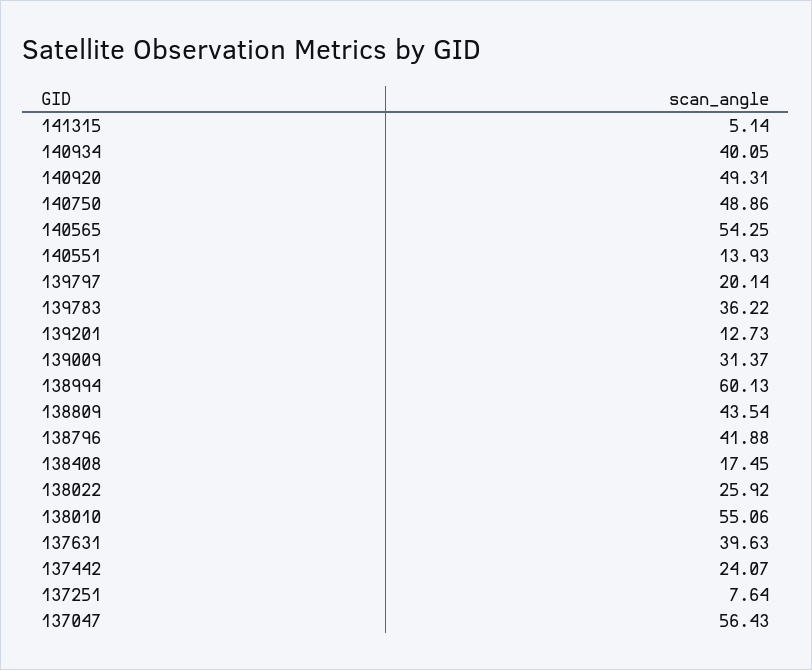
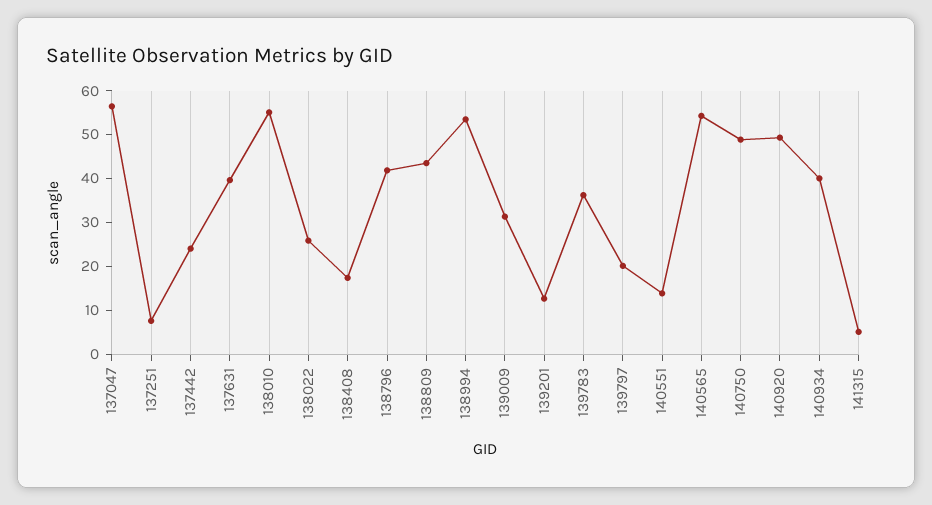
138994: 60.13 -> 54

